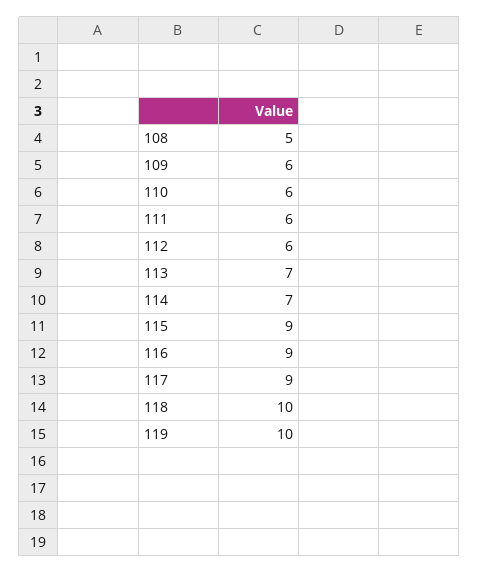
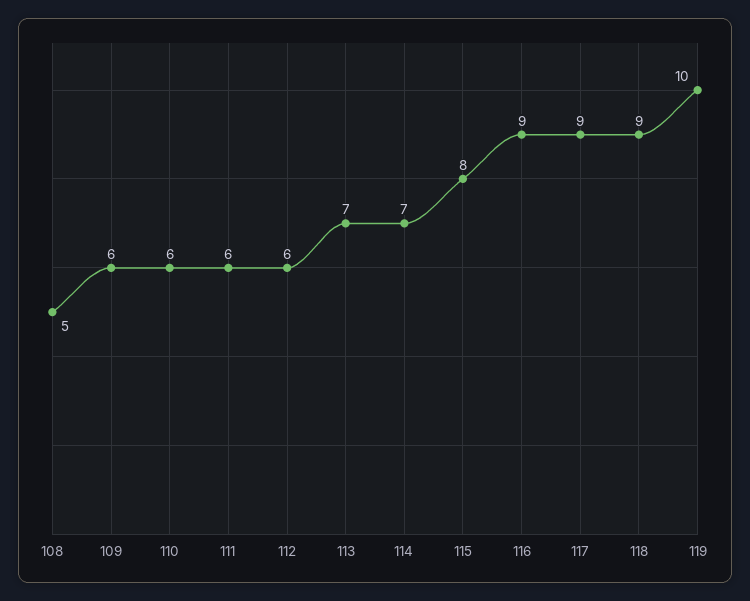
115: 9 -> 8
118: 10 -> 9

